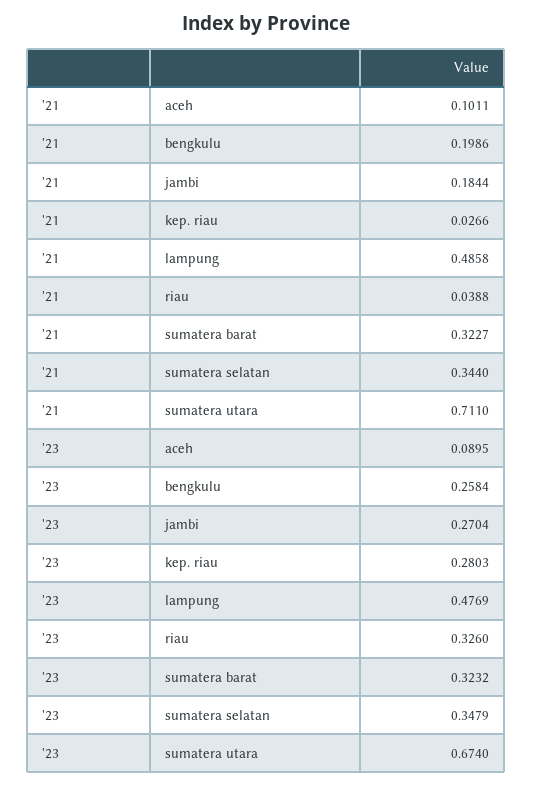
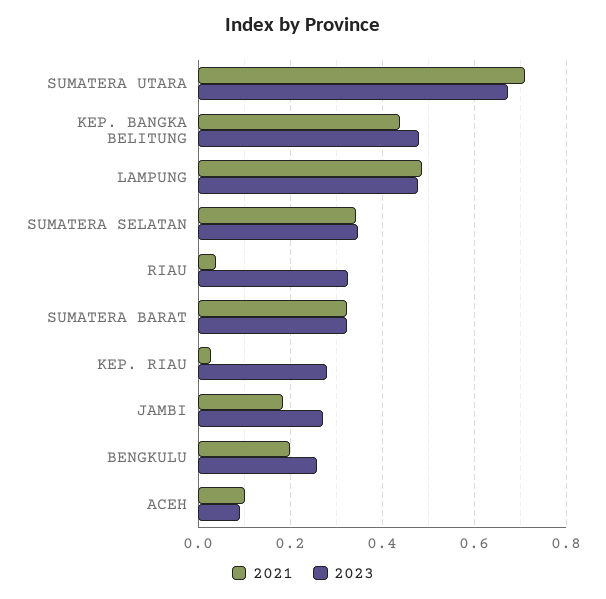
'21, KEP. BANGKA BELITUNG: none -> 0.44
'23, KEP. BANGKA BELITUNG: none -> 0.48

